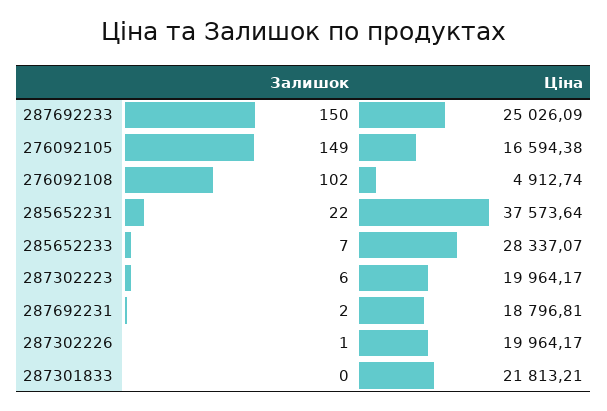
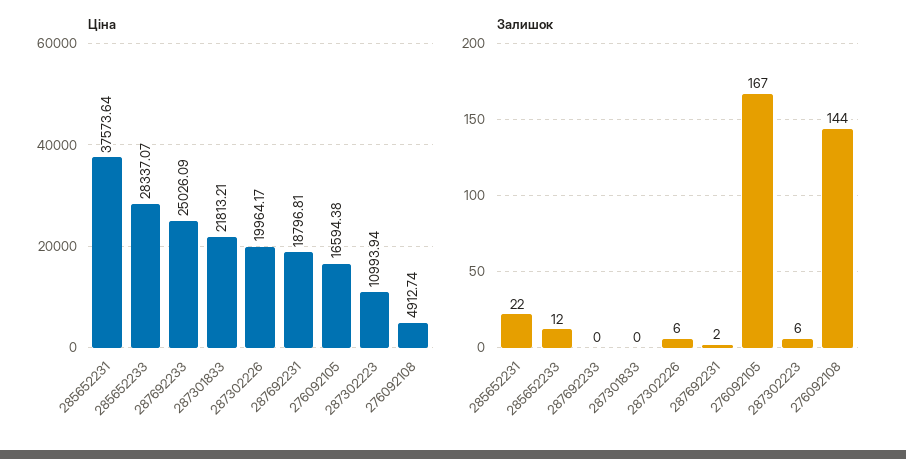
Залишок, 287692233: 150 -> 0
Залишок, 276092105: 149 -> 167
Залишок, 276092108: 102 -> 144
Залишок, 285652233: 7 -> 12
Ціна, 287302223: 19964.17 -> 10993.94
Залишок, 287302226: 1 -> 6

